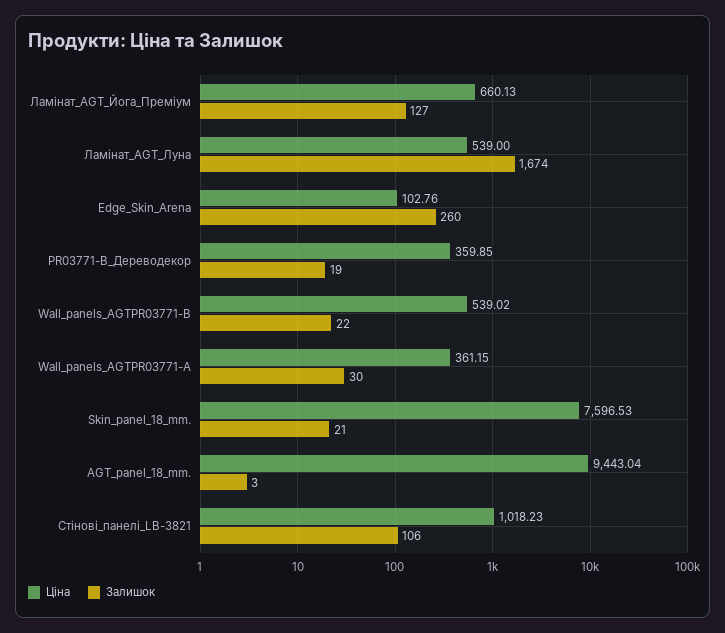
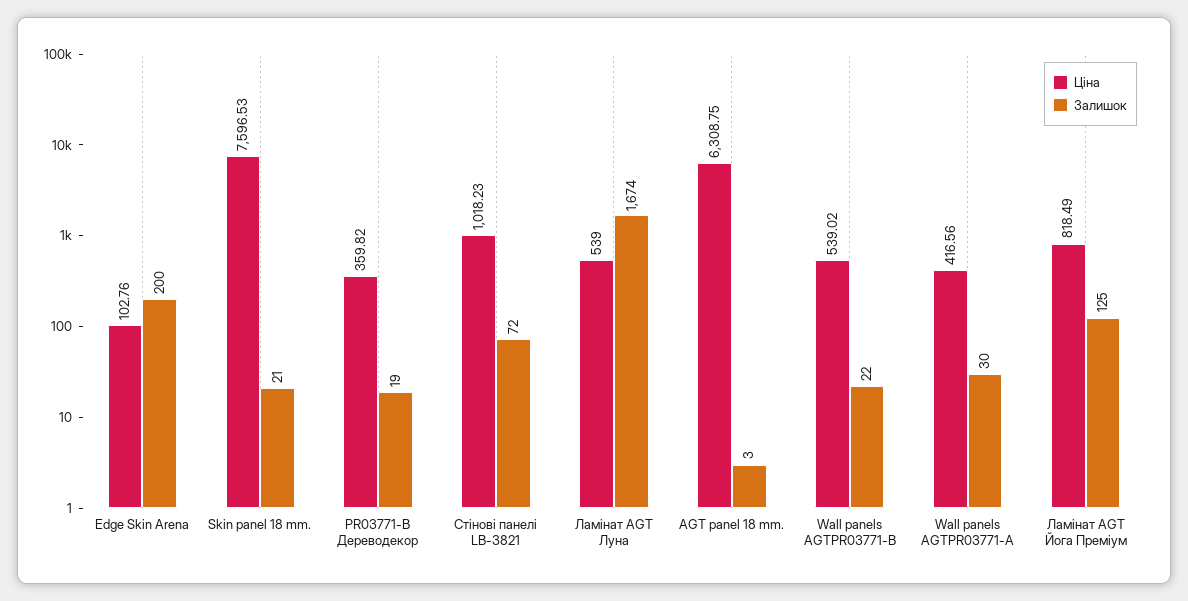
Ціна, Ламінат_AGT_Йога_Преміум: 660.13 -> 818.49
Залишок, Ламінат_AGT_Йога_Преміум: 127 -> 125
Залишок, Edge_Skin_Arena: 260 -> 200
Ціна, PR03771-B_Дереводекор: 359.85 -> 359.82
Ціна, Wall_panels_AGTPR03771-А: 361.15 -> 416.56
Ціна, AGT_panel_18_mm.: 9443.04 -> 6308.75
Залишок, Стінові_панелі_LB-3821: 106 -> 72

